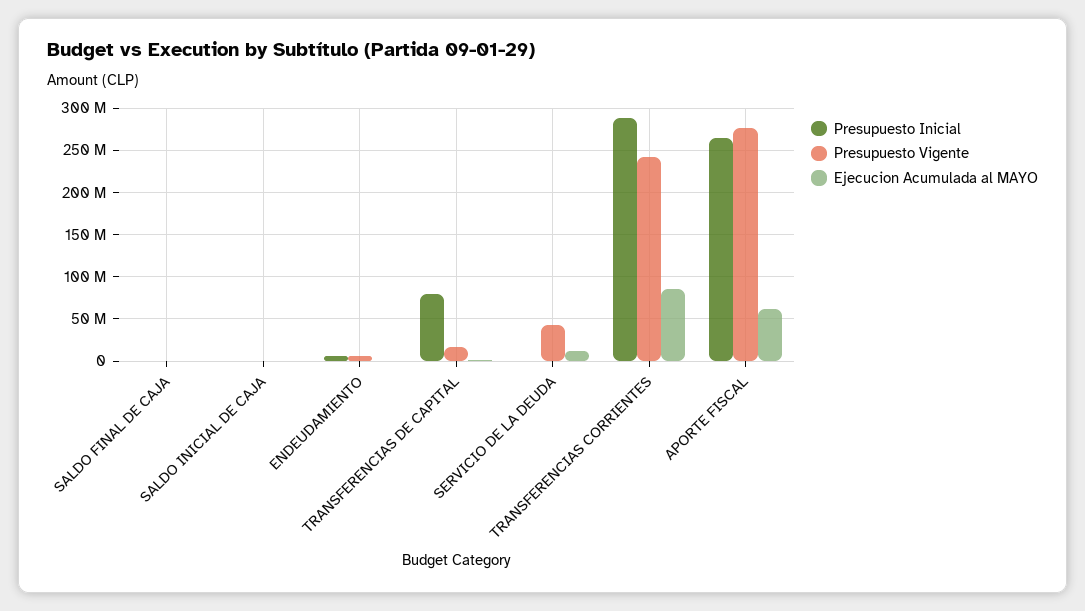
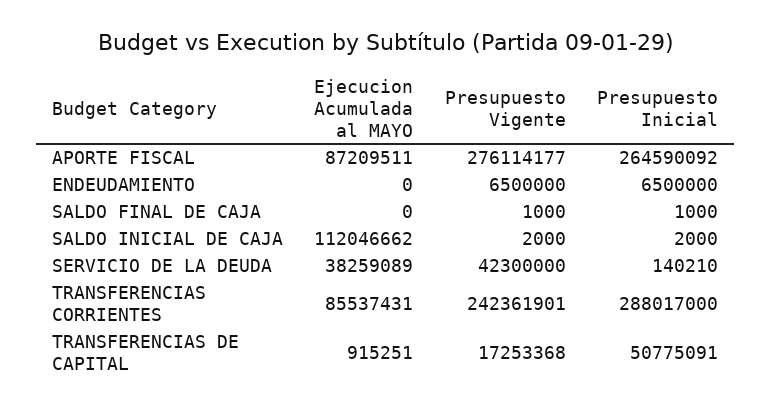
Ejecucion Acumulada al MAYO, SALDO INICIAL DE CAJA: 0 -> 112046662
Presupuesto Inicial, TRANSFERENCIAS DE CAPITAL: 80000000 -> 50775091
Ejecucion Acumulada al MAYO, SERVICIO DE LA DEUDA: 10000000 -> 38259089
Ejecucion Acumulada al MAYO, APORTE FISCAL: 60000000 -> 87209511

